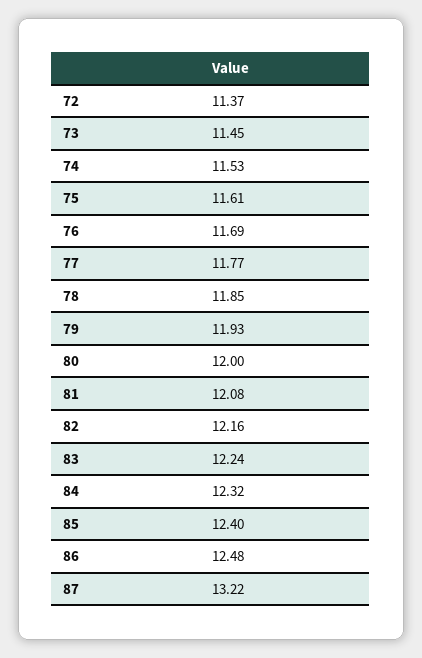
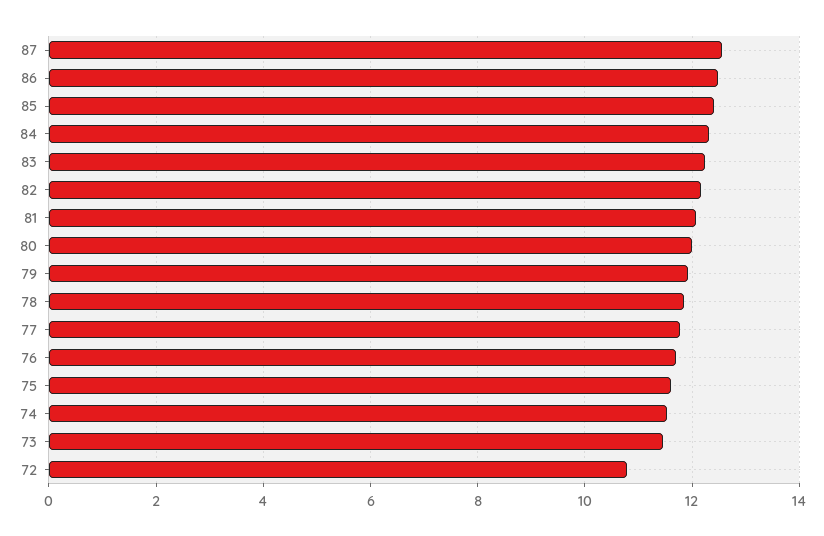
72: 11.37 -> 10.8
87: 13.22 -> 12.6

